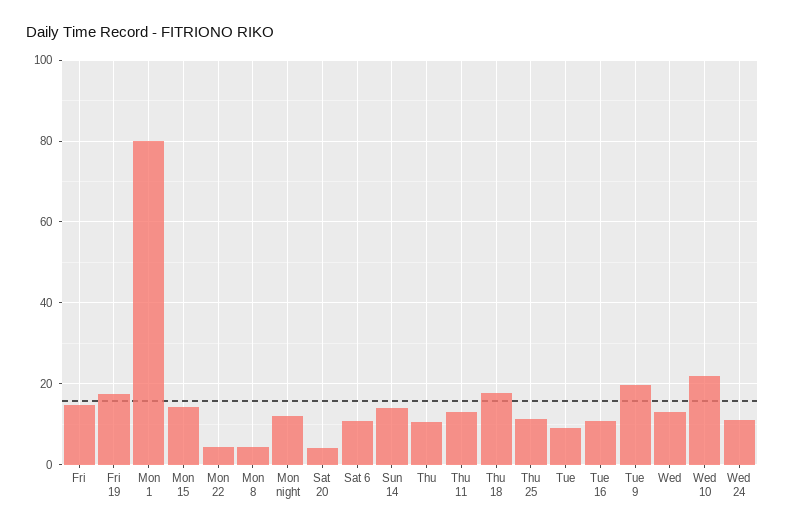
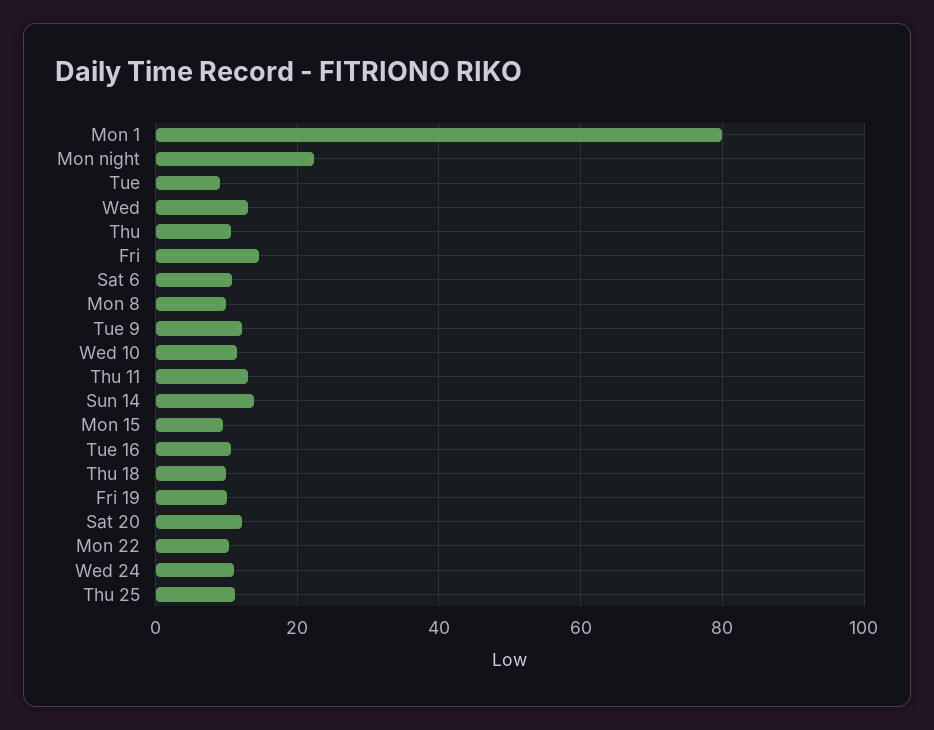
Fri 19: 18 -> 10
Mon 15: 14 -> 10
Mon 22: 4 -> 10
Mon 8: 4 -> 10
Mon night: 12 -> 22
Sat 20: 4 -> 12
Thu 18: 18 -> 10
Tue 9: 20 -> 12
Wed 10: 22 -> 12

